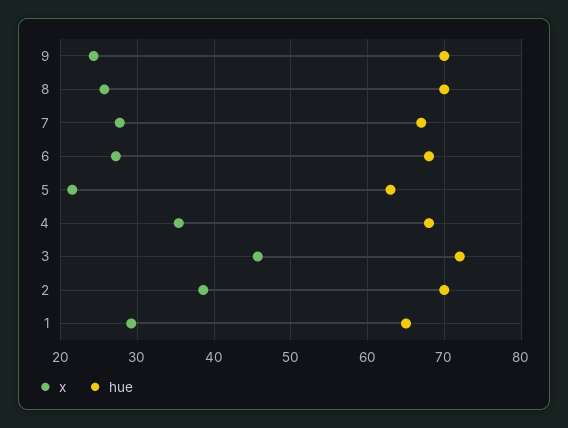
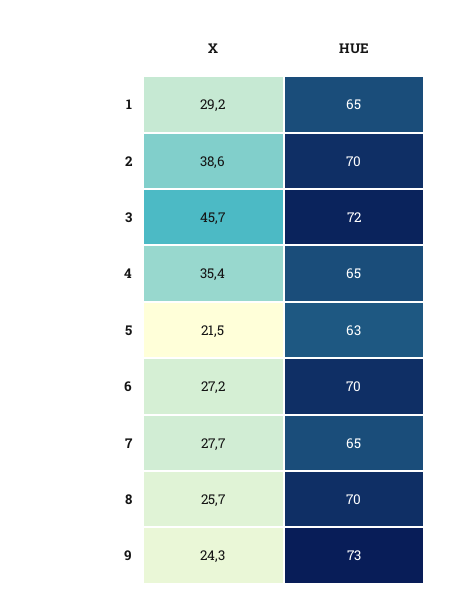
hue, 9: 70 -> 73
hue, 7: 67 -> 65
hue, 6: 68 -> 70
hue, 4: 68 -> 65

